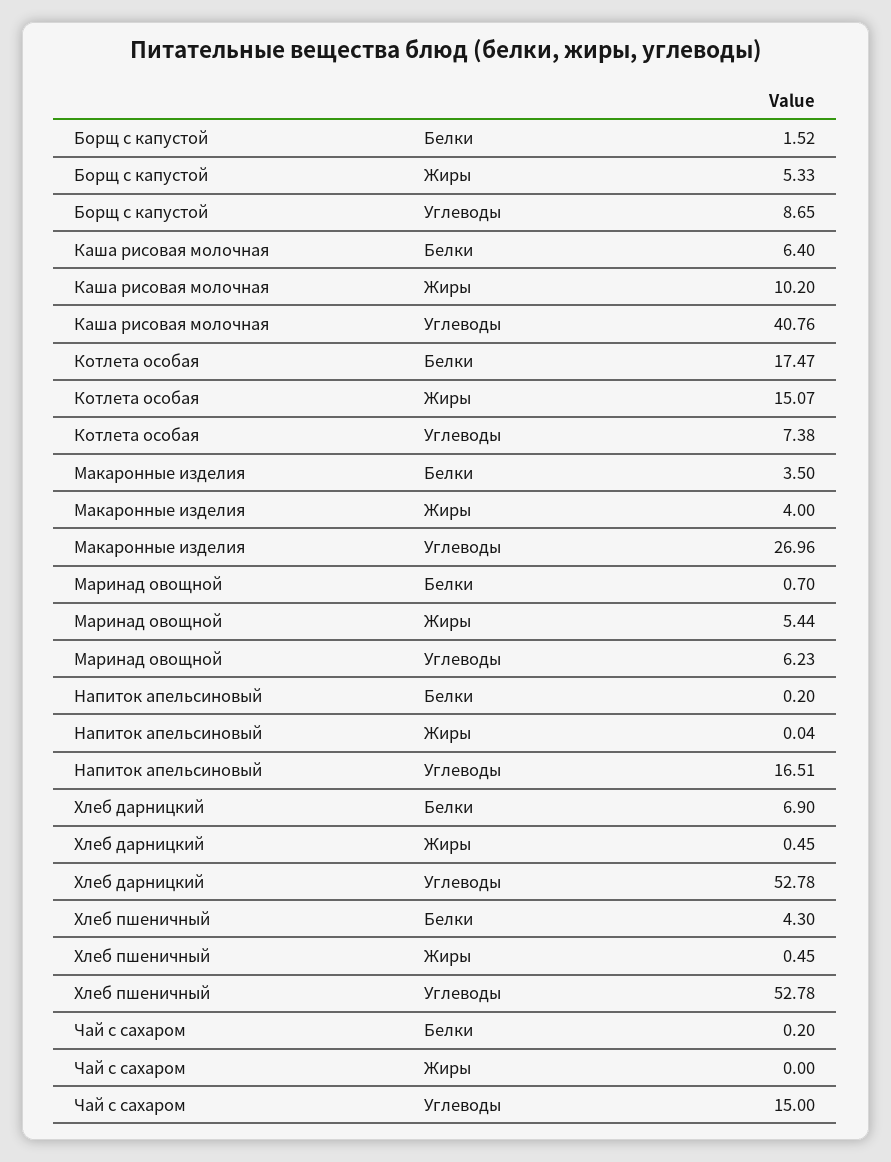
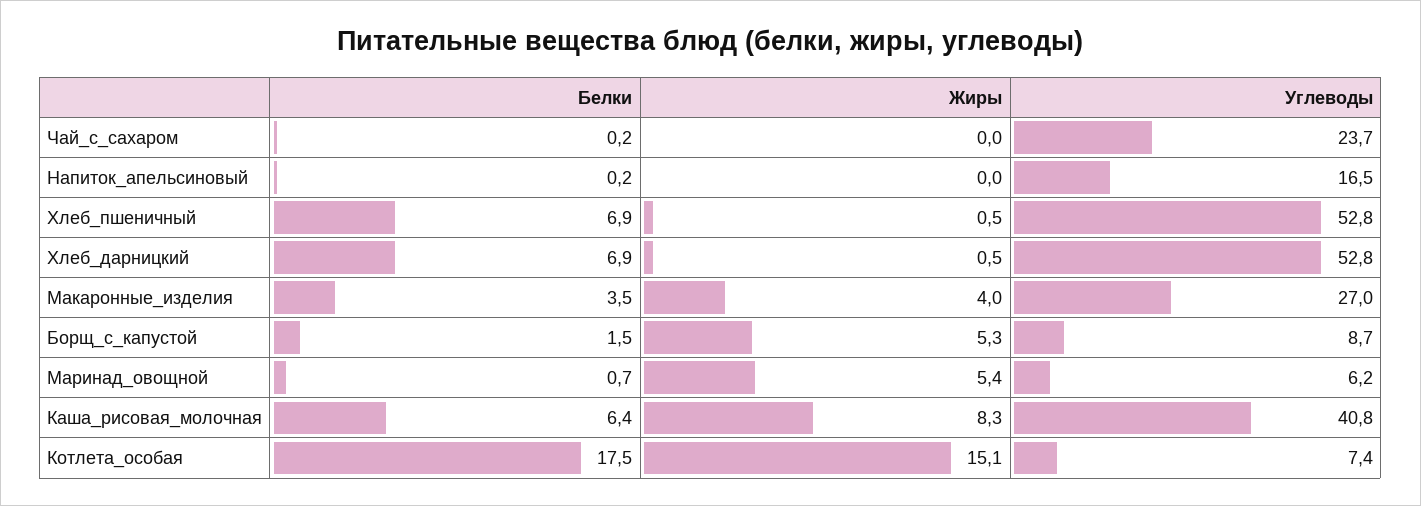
Каша рисовая молочная, Жиры: 10.2 -> 8.3
Хлеб пшеничный, Белки: 4.3 -> 6.9
Чай с сахаром, Углеводы: 15 -> 23.7

